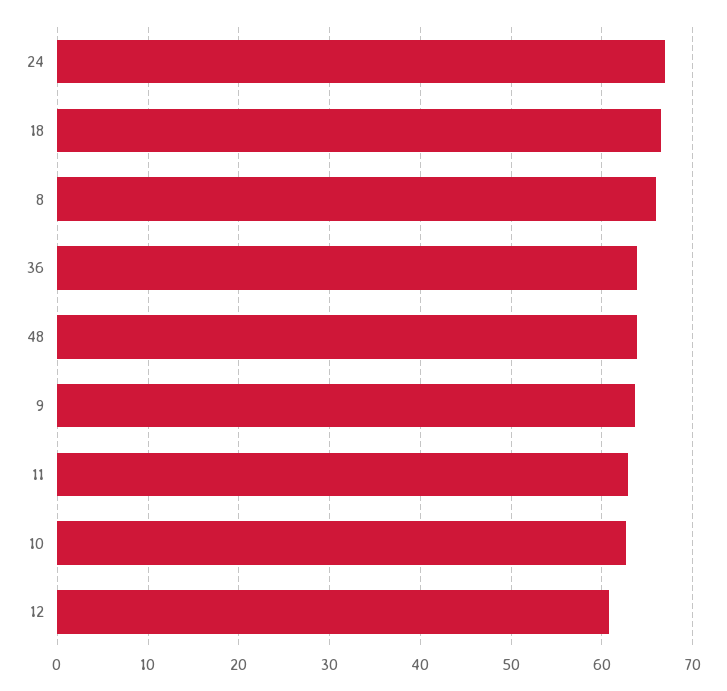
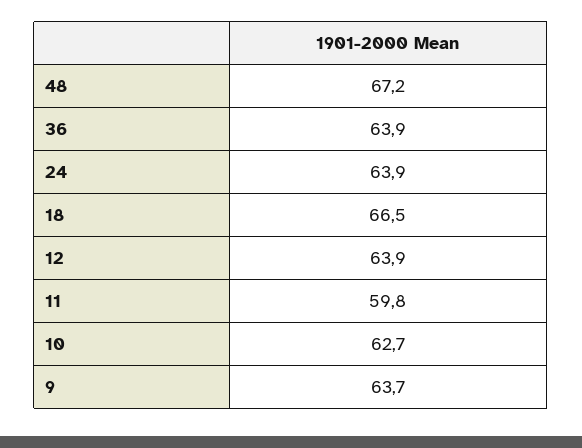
24: 67 -> 63.9
8: 66 -> none
48: 64 -> 67.2
11: 63 -> 59.8
12: 61 -> 63.9

